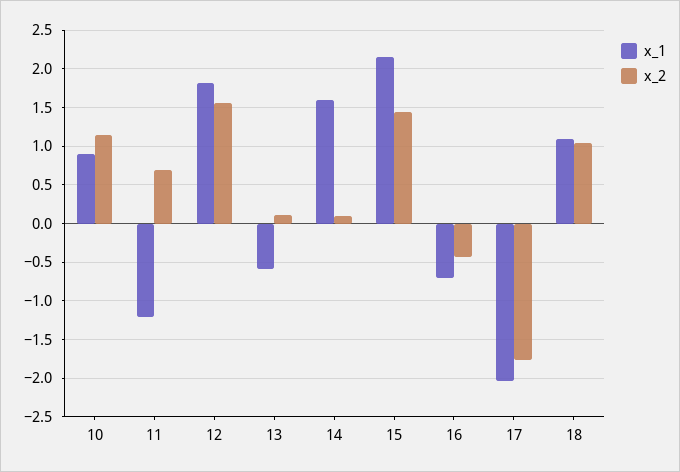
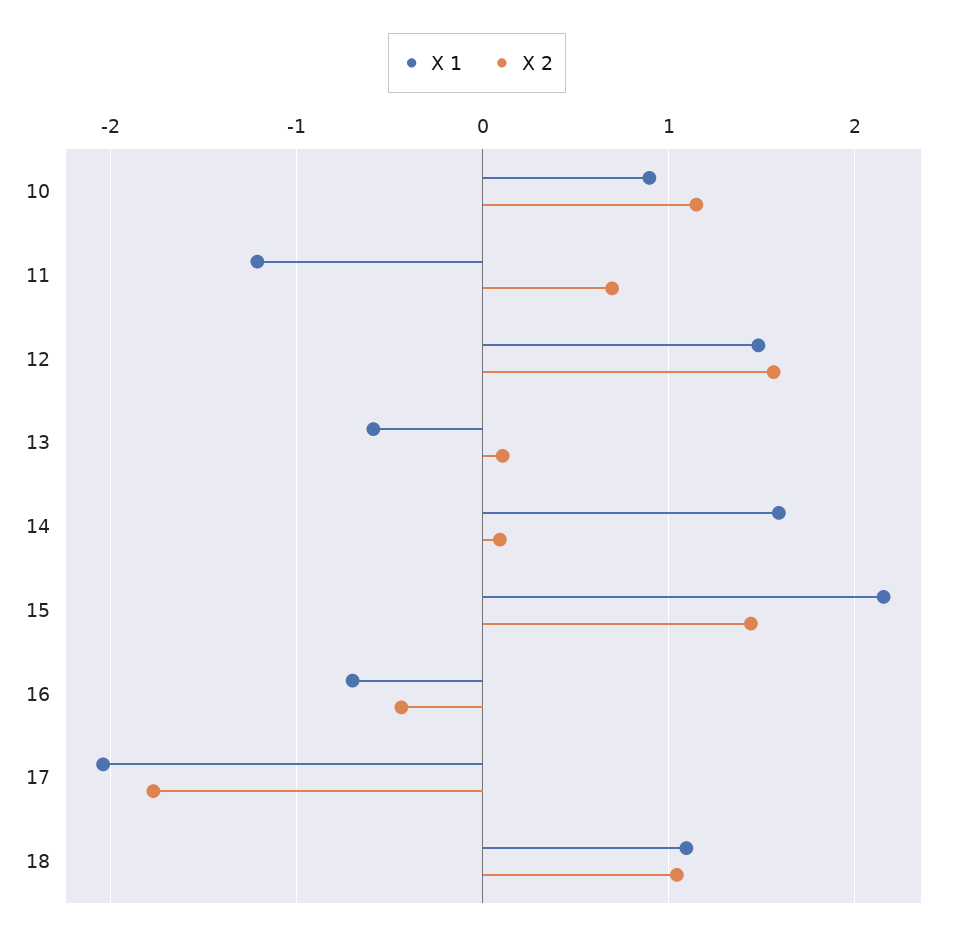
x_1, 12: 1.8 -> 1.5

